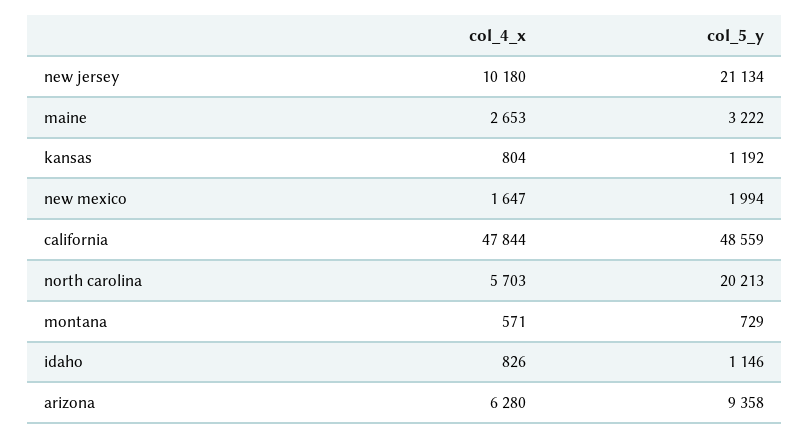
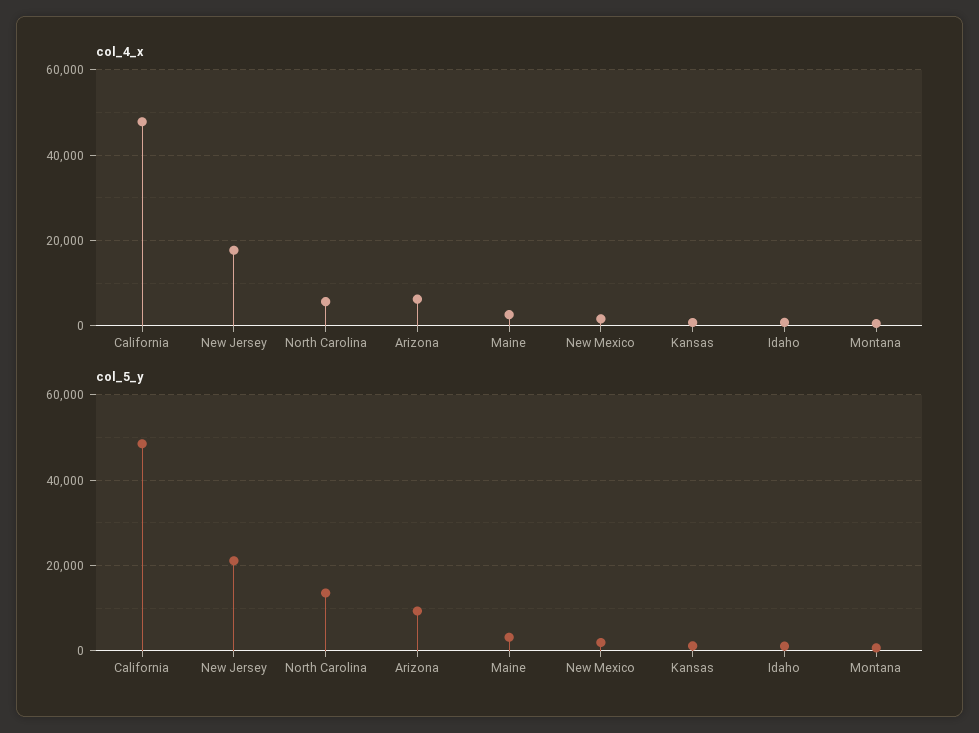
col_4_x, new jersey: 10180 -> 18000
col_5_y, north carolina: 20213 -> 14000

